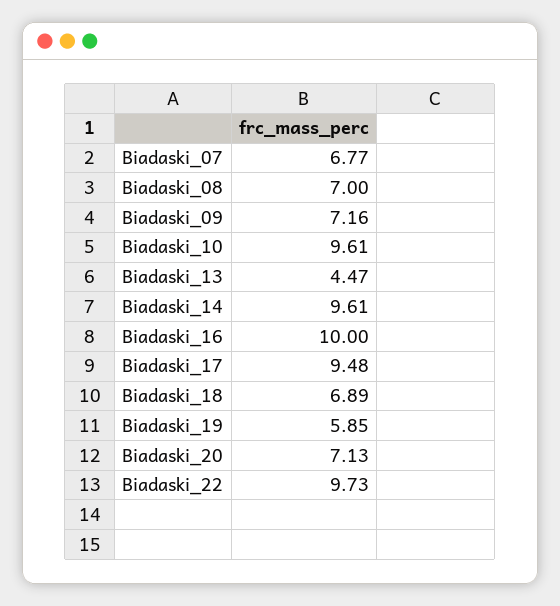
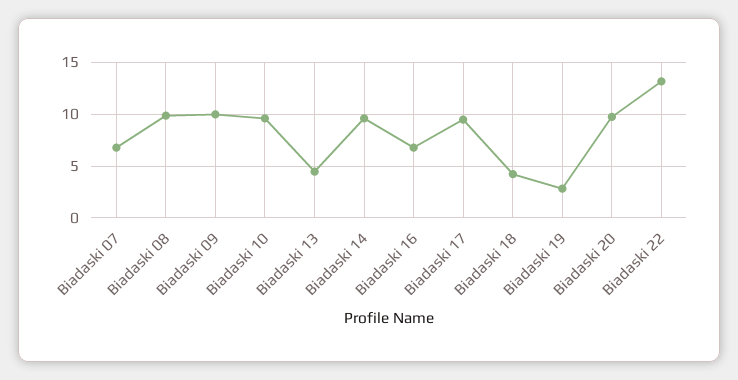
Biadaski_08: 7 -> 10
Biadaski_09: 7.16 -> 10
Biadaski_16: 10 -> 7
Biadaski_18: 6.89 -> 4
Biadaski_19: 5.85 -> 3
Biadaski_20: 7.13 -> 10
Biadaski_22: 9.73 -> 13

